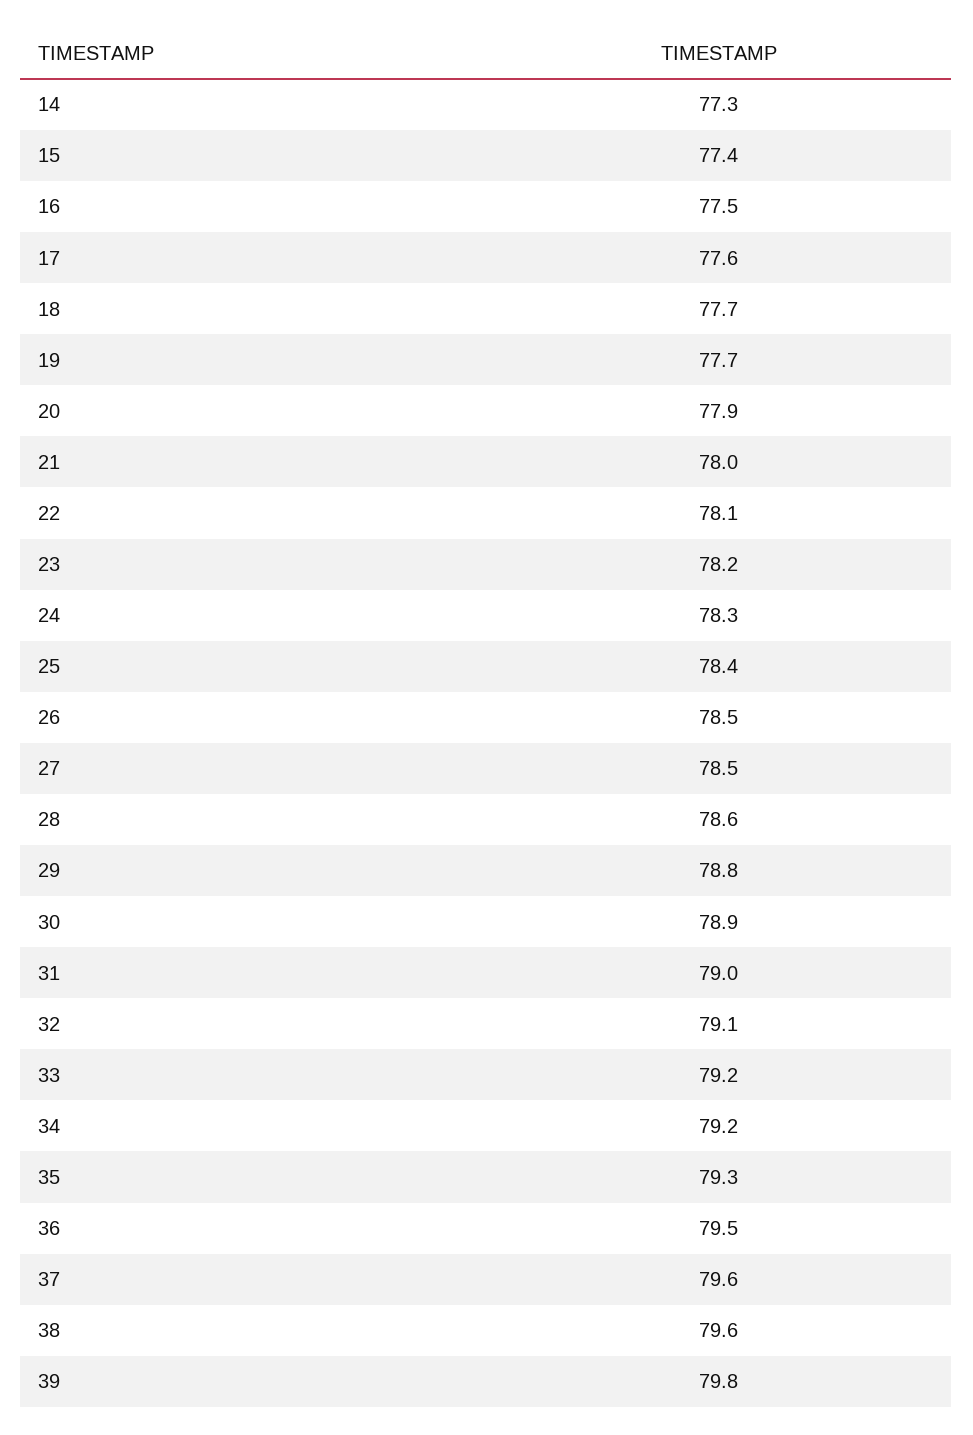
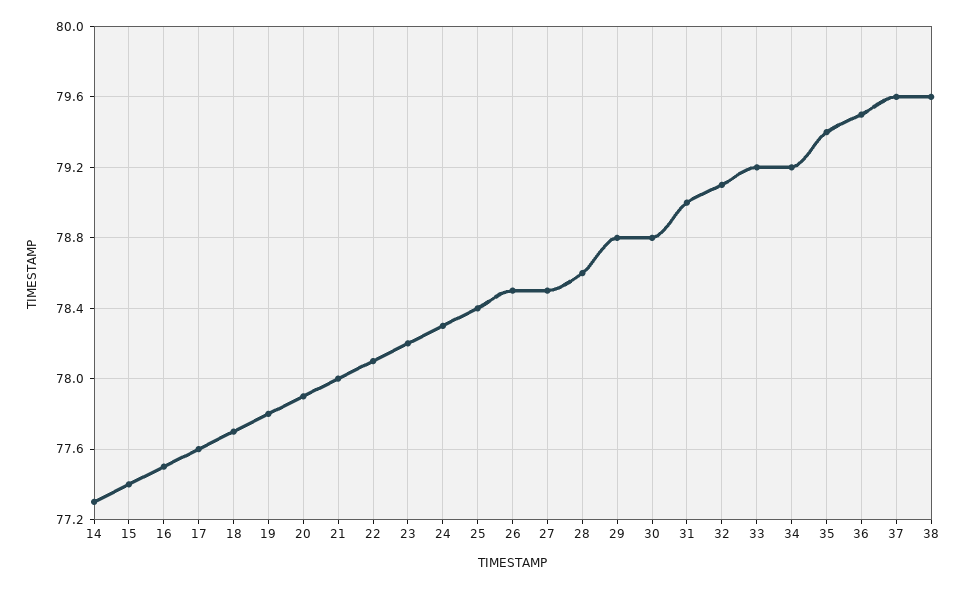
19: 77.7 -> 77.8
30: 78.9 -> 78.8
35: 79.3 -> 79.4
39: 79.8 -> none

